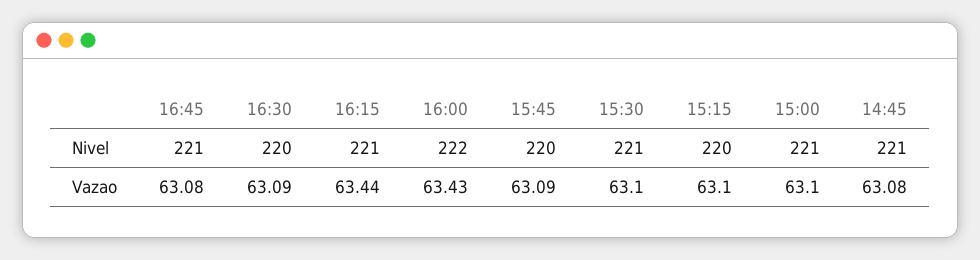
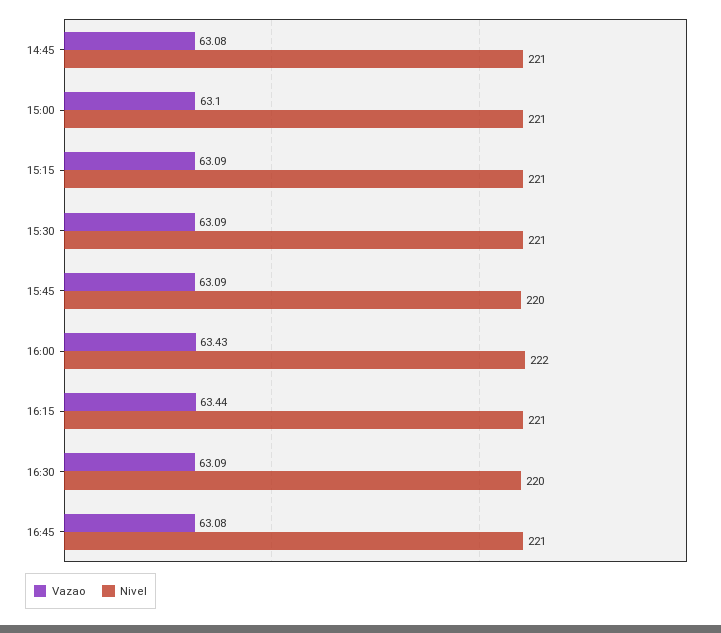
Nivel, 15:15: 220 -> 221
Vazao, 15:30: 63.1 -> 63.09
Vazao, 15:15: 63.1 -> 63.09

